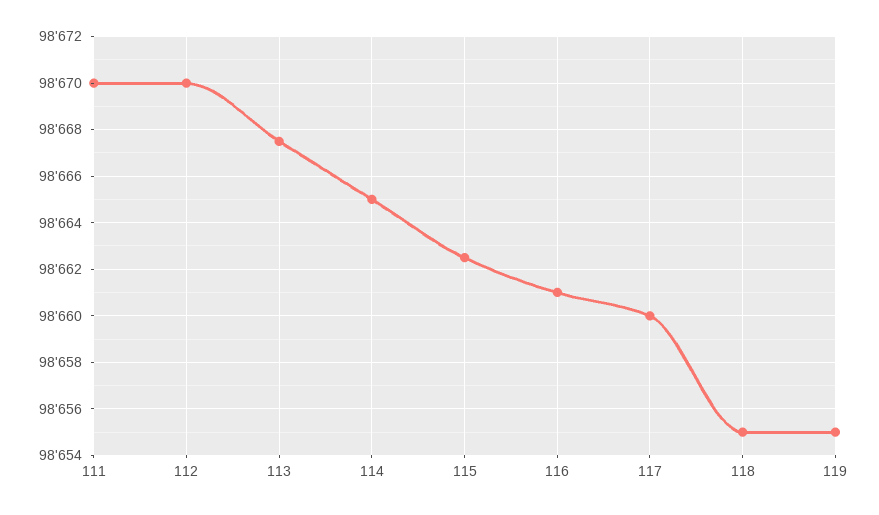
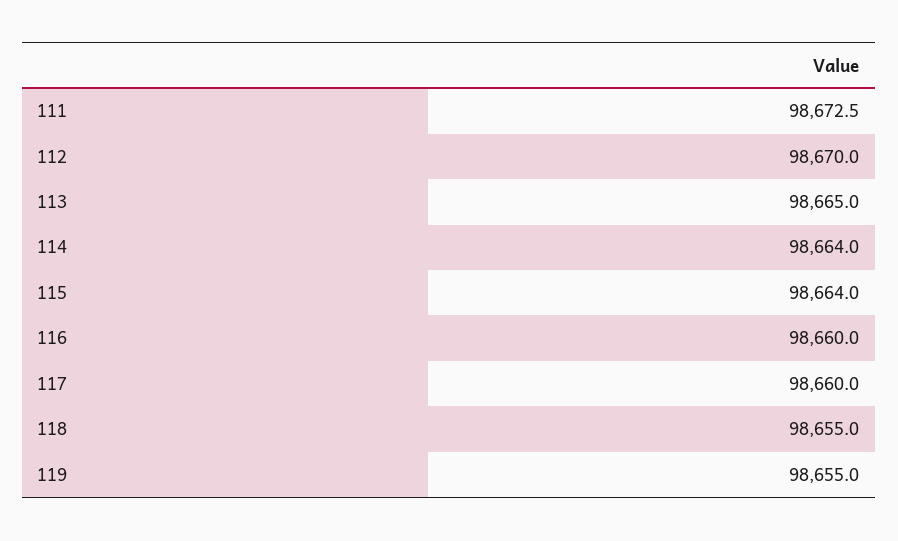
111: 98670 -> 98672.5
113: 98667.5 -> 98665
114: 98665 -> 98664
115: 98662.5 -> 98664
116: 98661 -> 98660

